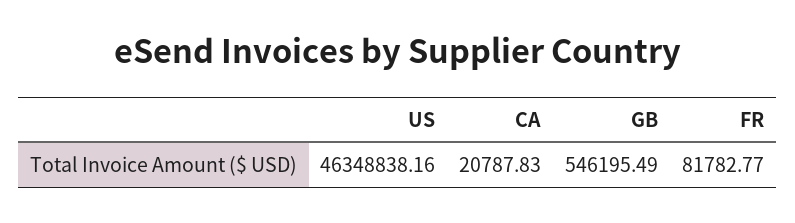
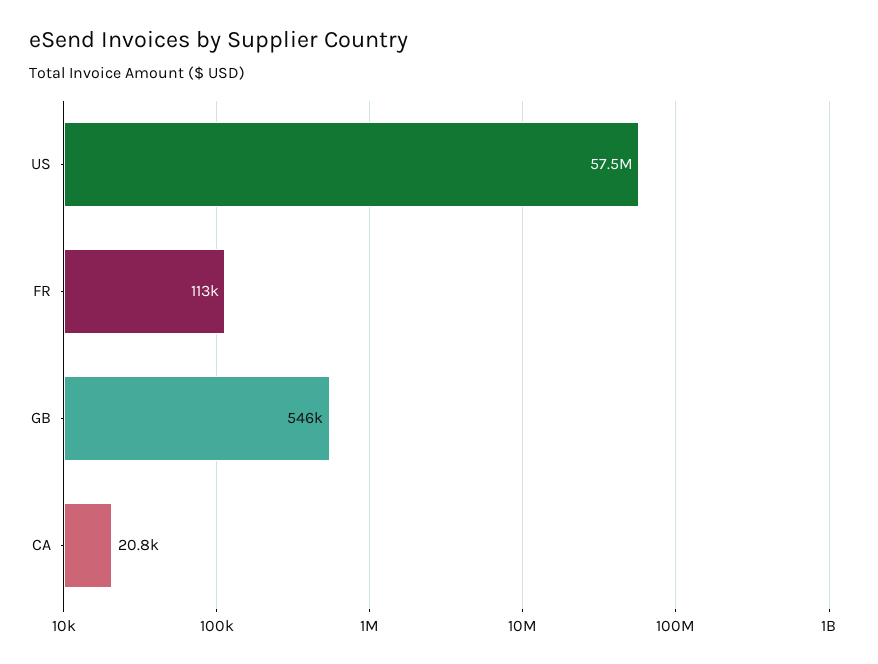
US: 46348838.16 -> 57500000
FR: 81782.77 -> 113000

